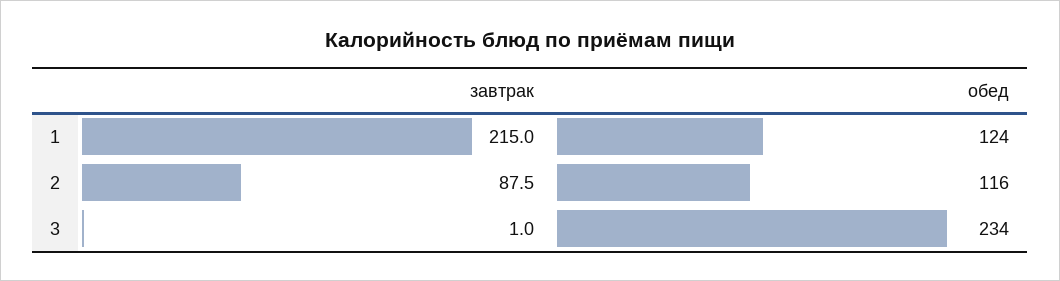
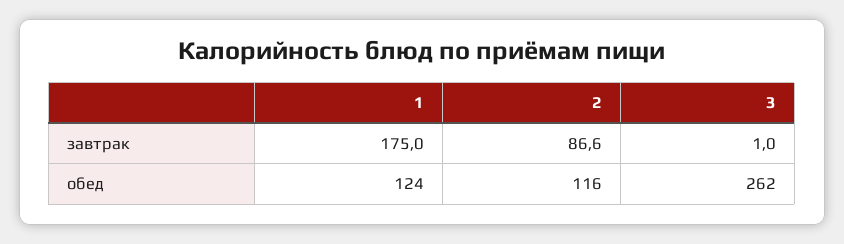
завтрак, 1: 215 -> 175
завтрак, 2: 87.5 -> 86.6
обед, 3: 234 -> 262

